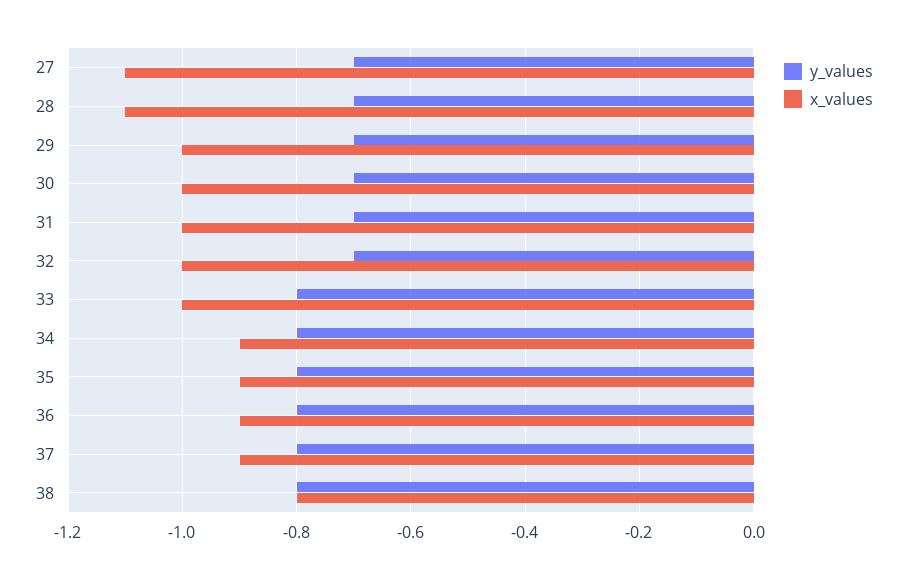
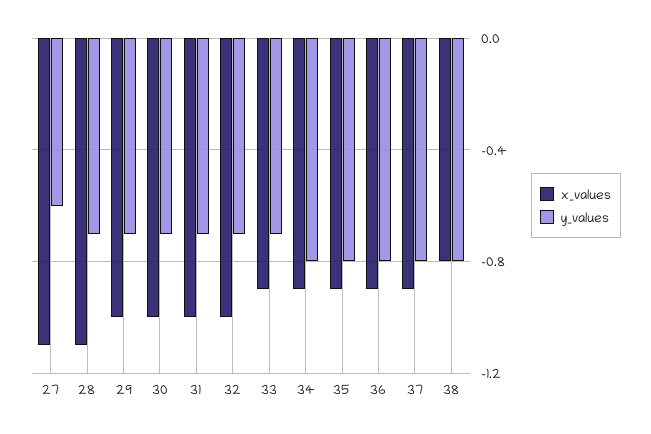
y_values, 27: -0.7 -> -0.6
y_values, 33: -0.8 -> -0.7
x_values, 33: -1 -> -0.9

